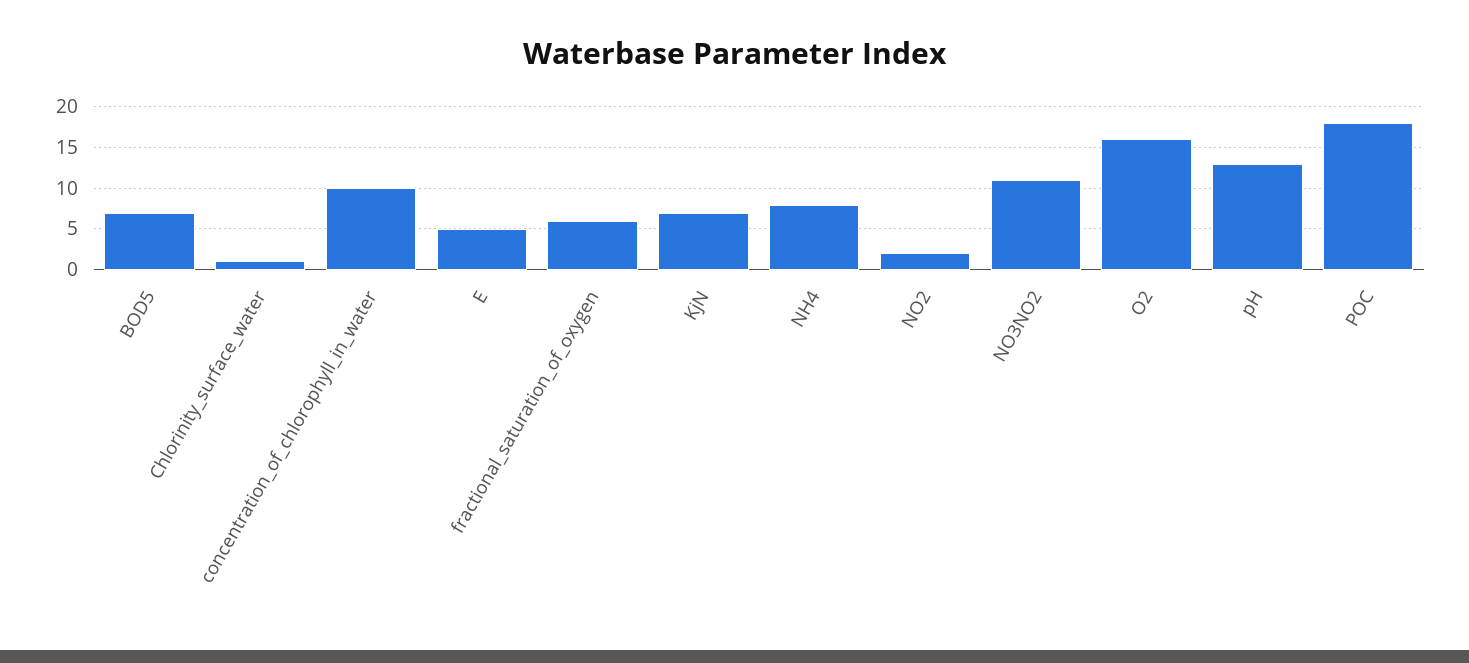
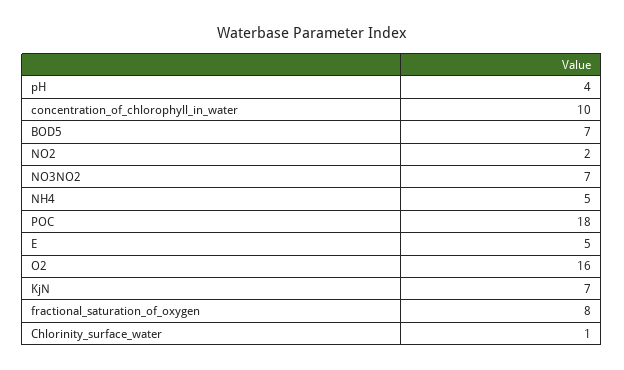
fractional_saturation_of_oxygen: 6 -> 8
NH4: 8 -> 5
NO3NO2: 11 -> 7
pH: 13 -> 4

